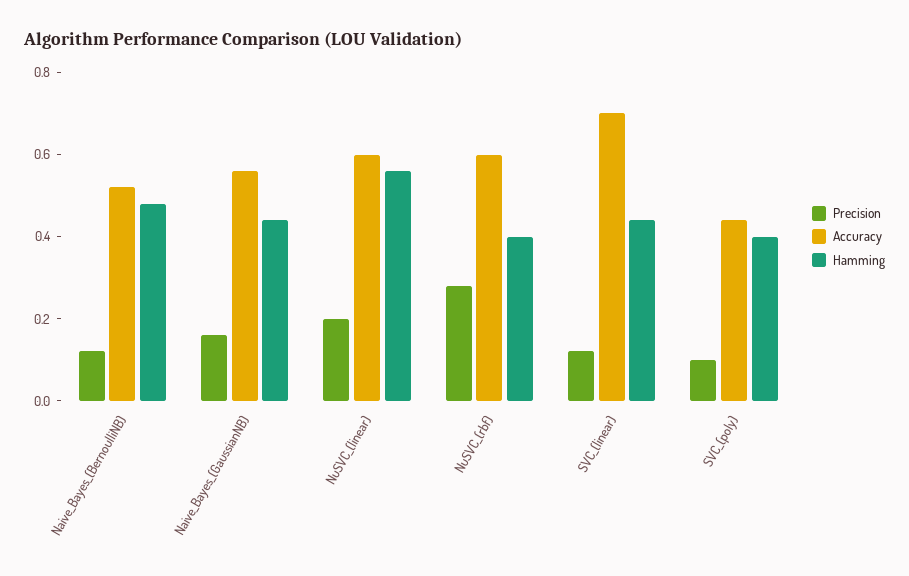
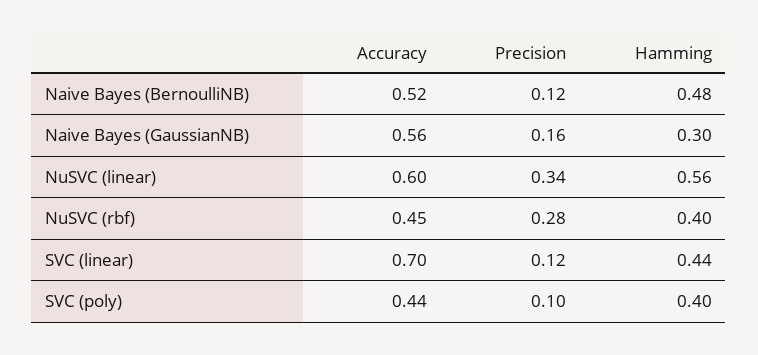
Hamming, Naive_Bayes_(GaussianNB): 0.45 -> 0.3
Precision, NuSVC_(linear): 0.2 -> 0.34
Accuracy, NuSVC_(rbf): 0.6 -> 0.45

